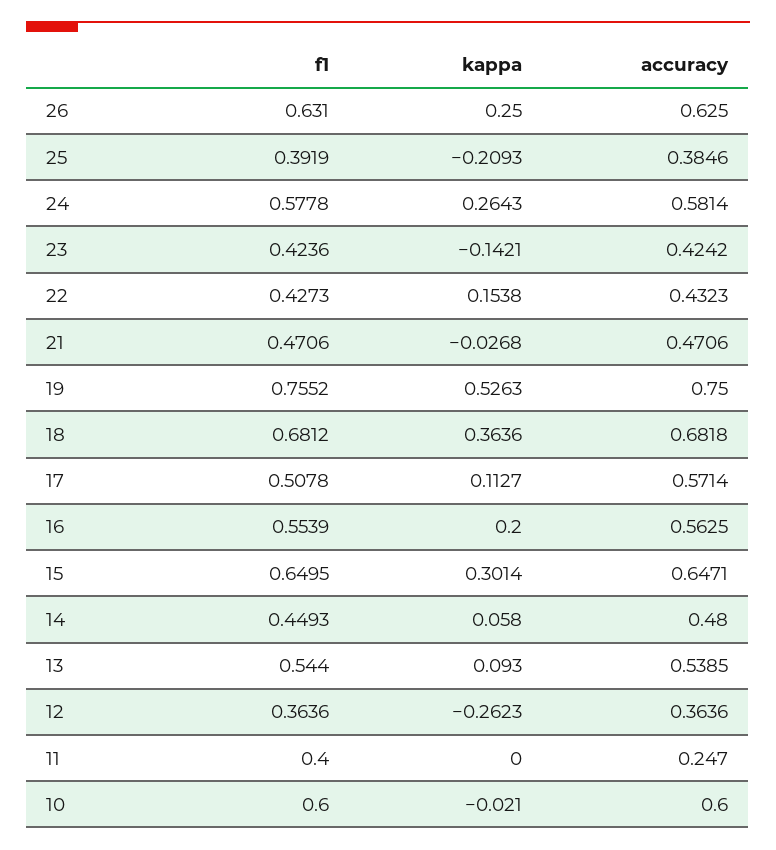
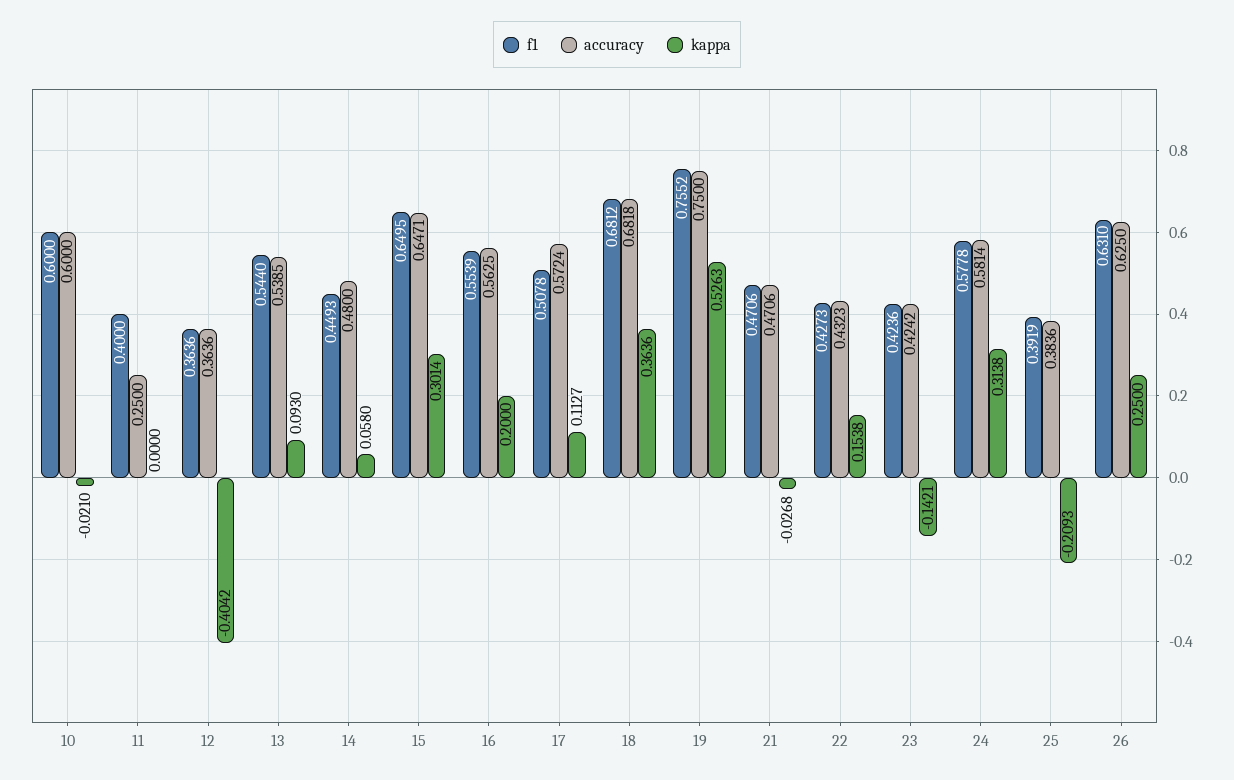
accuracy, 25: 0.3846 -> 0.3836
kappa, 24: 0.2643 -> 0.3138
accuracy, 17: 0.5714 -> 0.5724
kappa, 12: -0.2623 -> -0.4042
accuracy, 11: 0.247 -> 0.25

